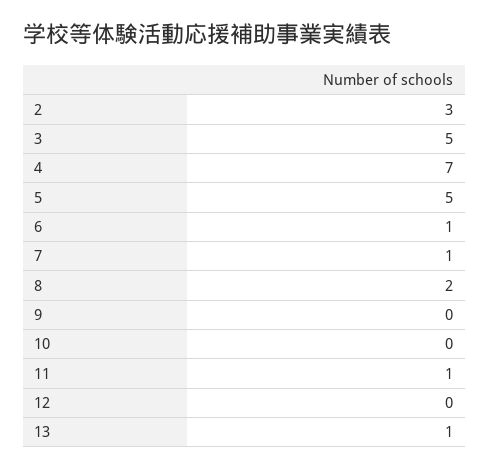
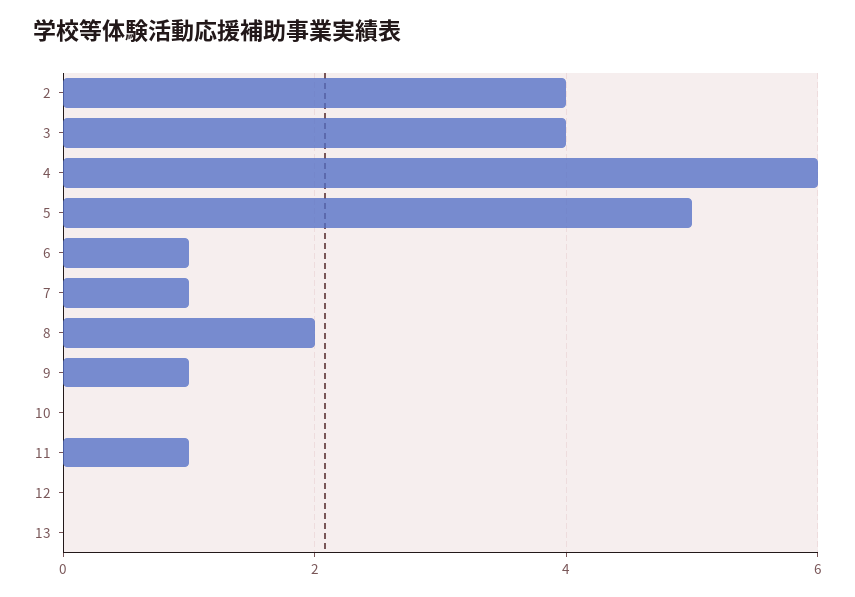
2: 3 -> 4
3: 5 -> 4
4: 7 -> 6
9: 0 -> 1
13: 1 -> 0

